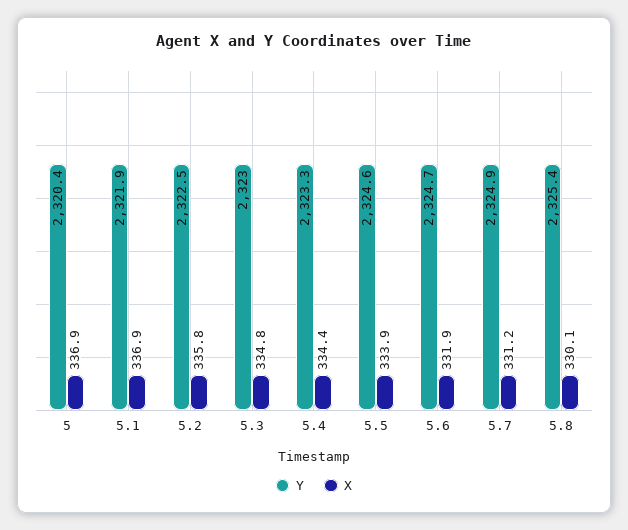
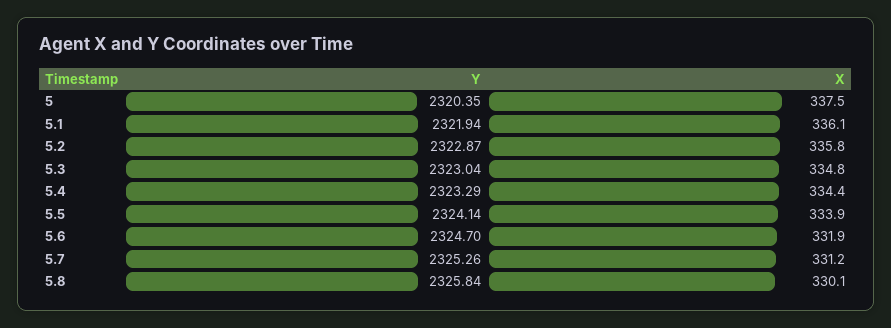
X, 5: 336.9 -> 337.5
X, 5.1: 336.9 -> 336.1
Y, 5.2: 2322.5 -> 2322.87
Y, 5.5: 2324.6 -> 2324.14
Y, 5.7: 2324.9 -> 2325.26
Y, 5.8: 2325.4 -> 2325.84

